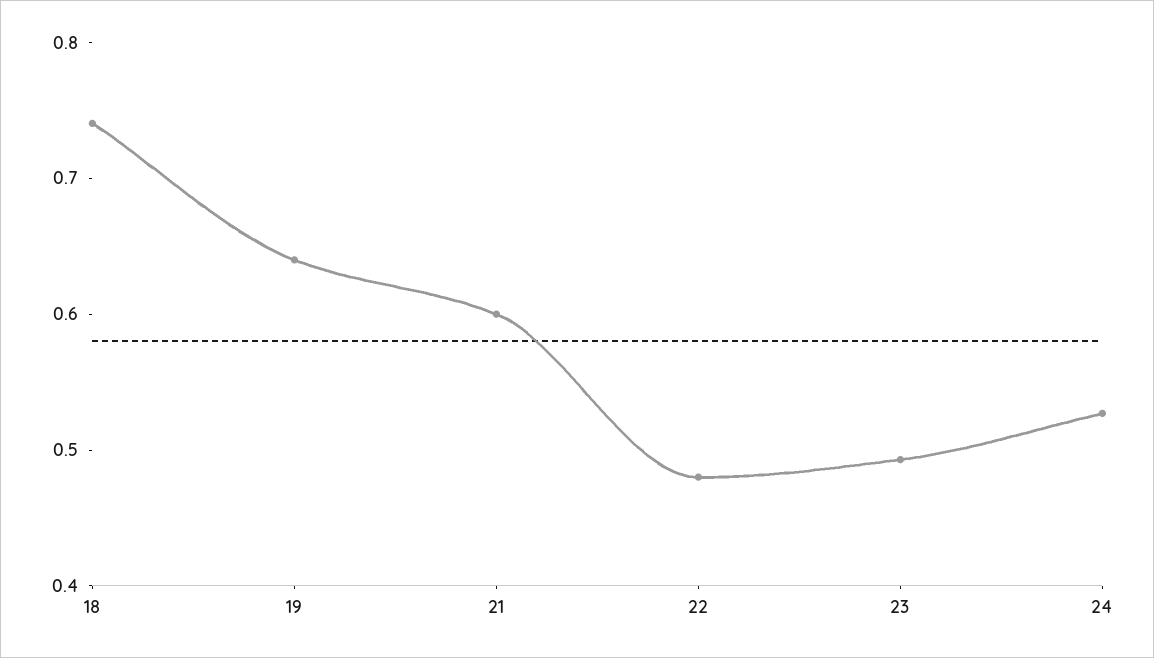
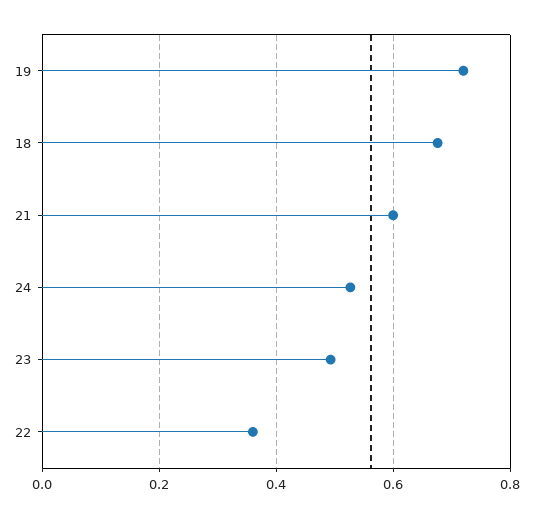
18: 0.74 -> 0.68
19: 0.64 -> 0.72
22: 0.48 -> 0.36

